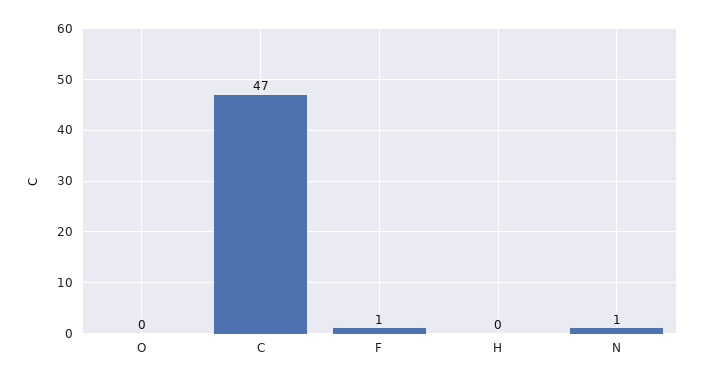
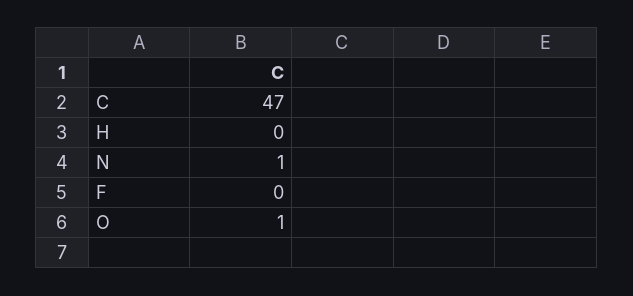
O: 0 -> 1
F: 1 -> 0

